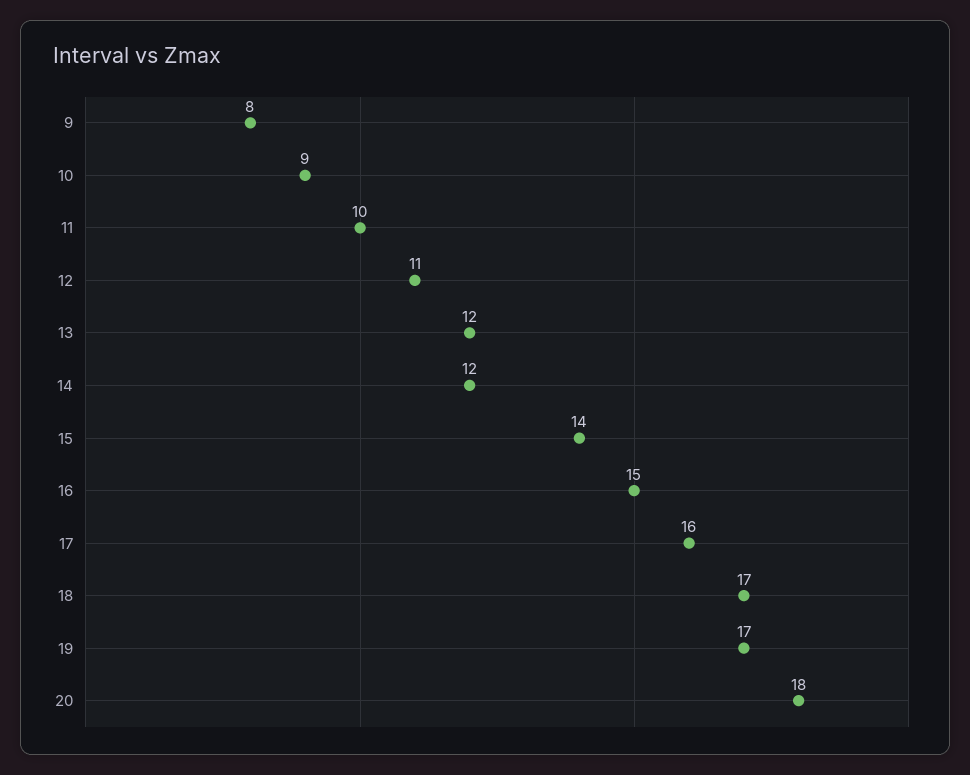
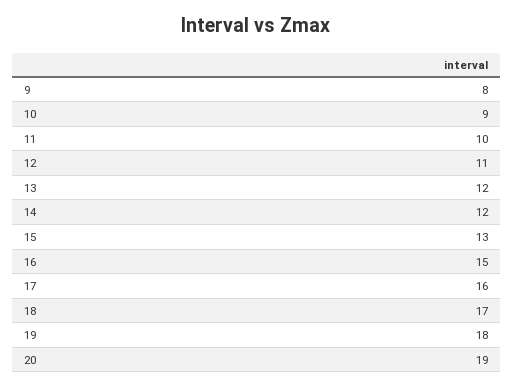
15: 14 -> 13
19: 17 -> 18
20: 18 -> 19

